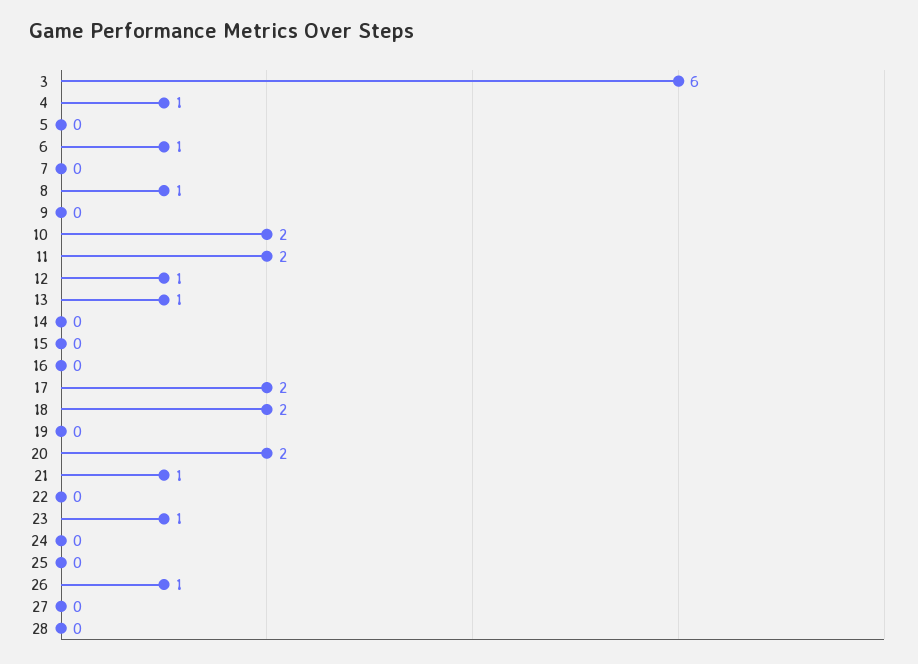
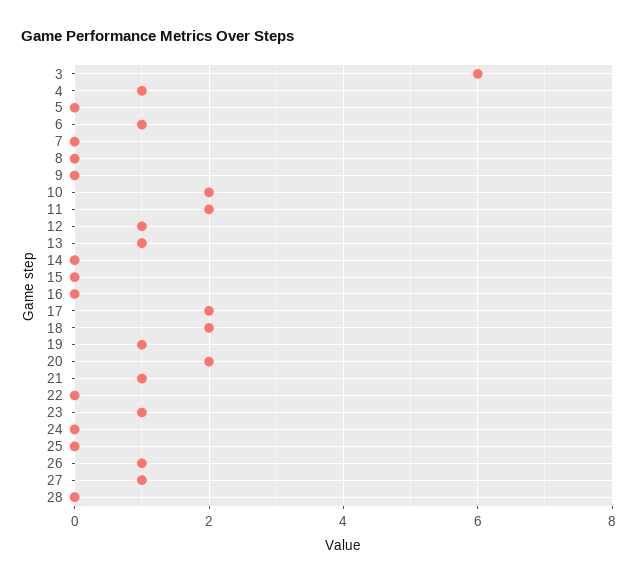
8: 1 -> 0
19: 0 -> 1
27: 0 -> 1

